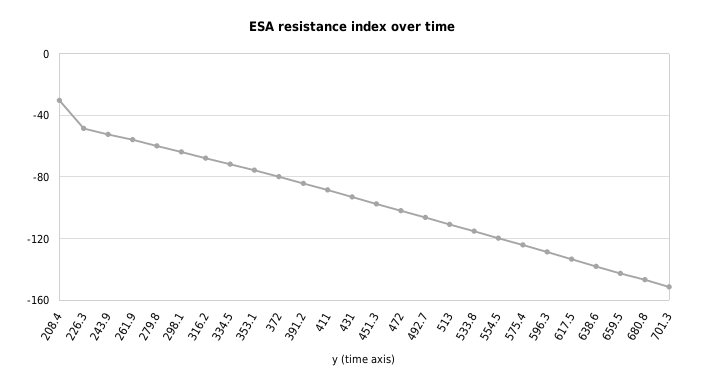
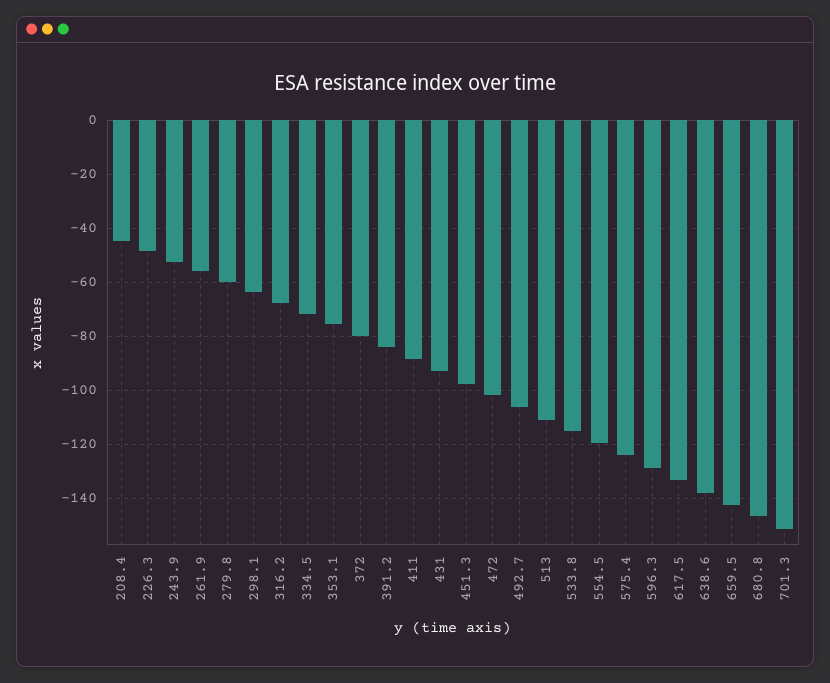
208.4: -30 -> -45

